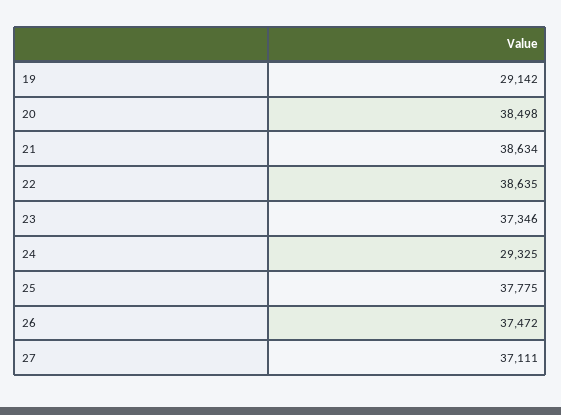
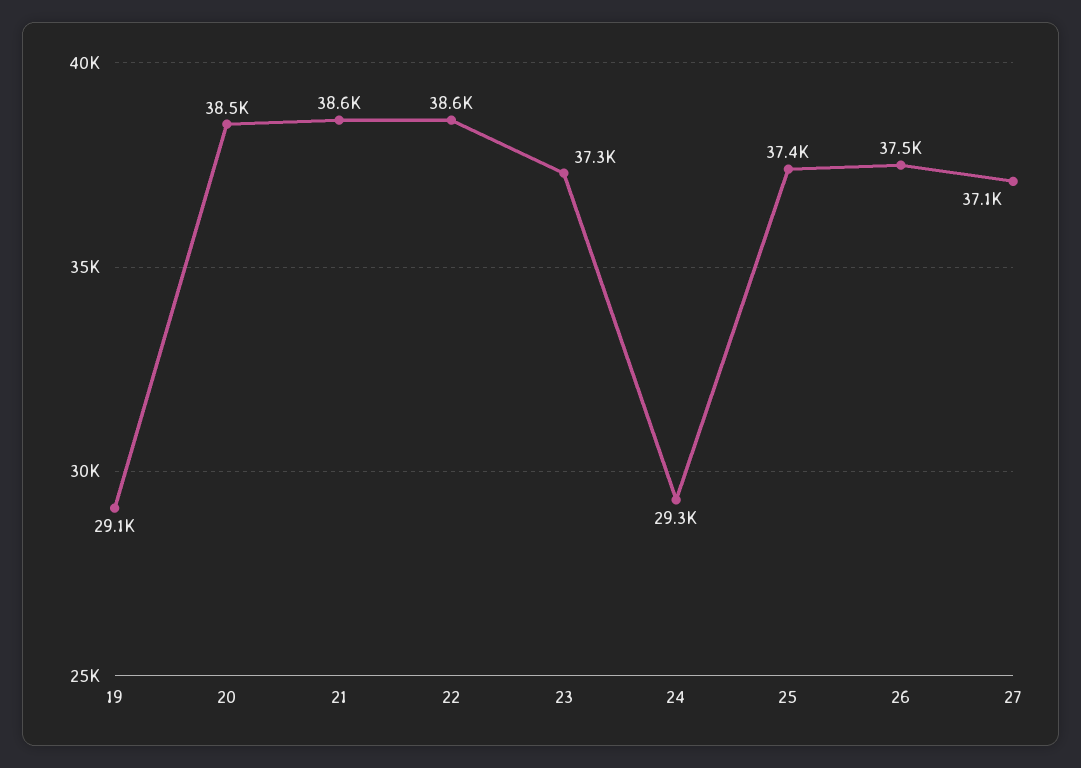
25: 37775 -> 37400

